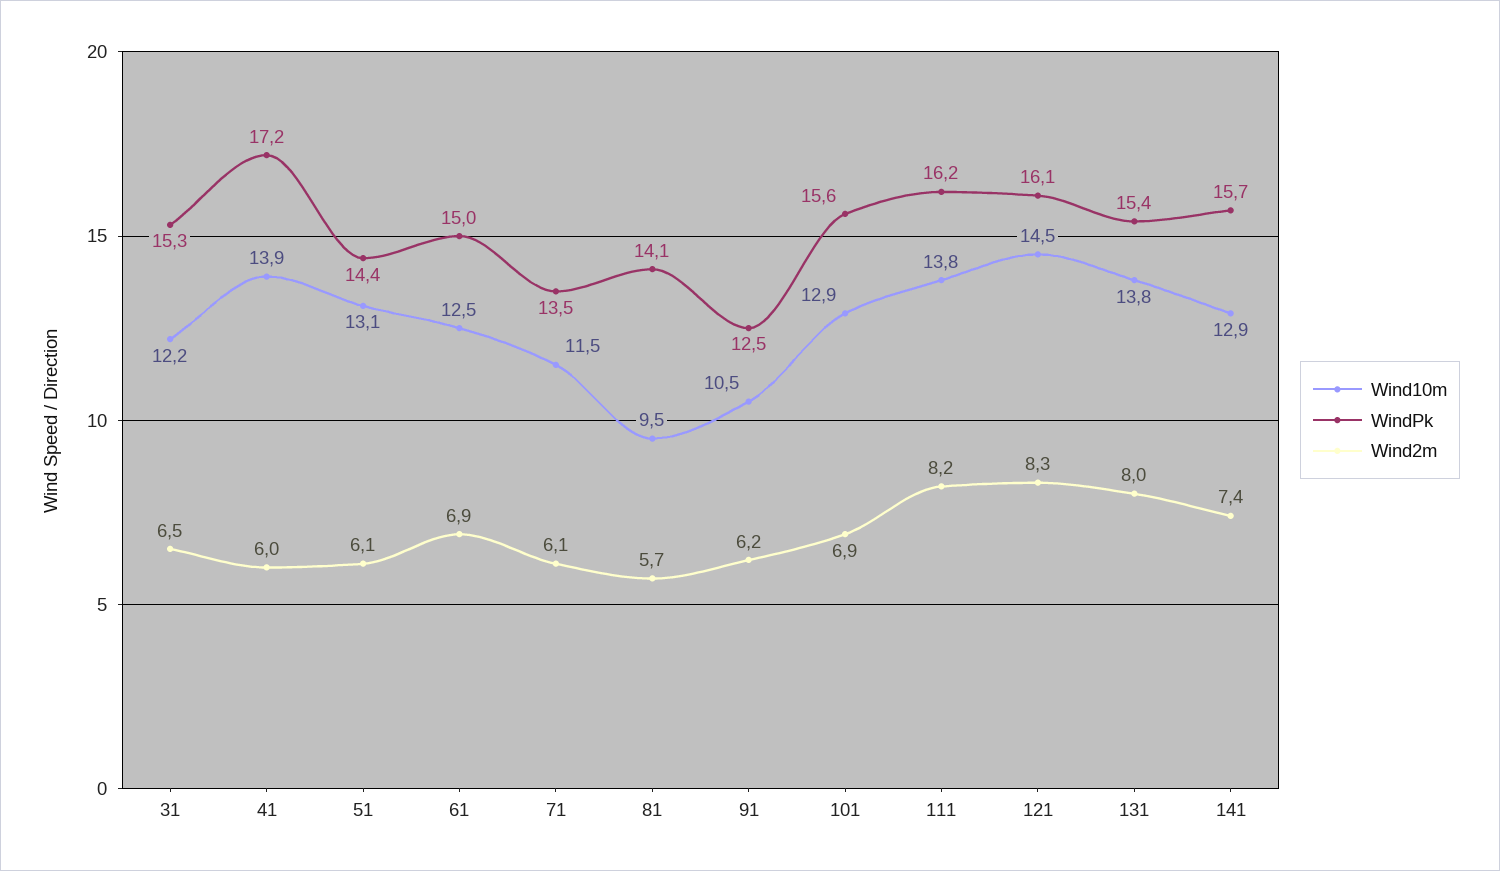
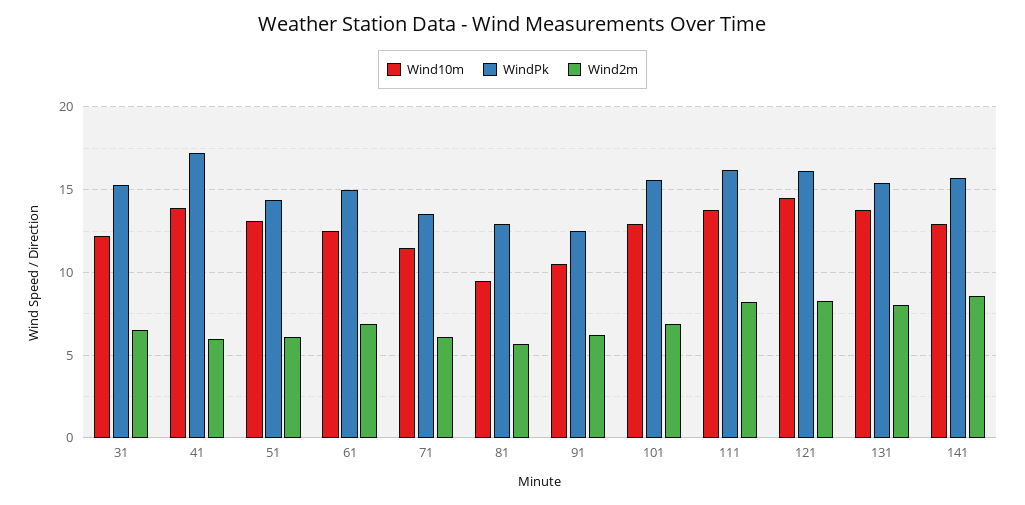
WindPk, 81: 14.1 -> 13
Wind2m, 141: 7.4 -> 8.5

